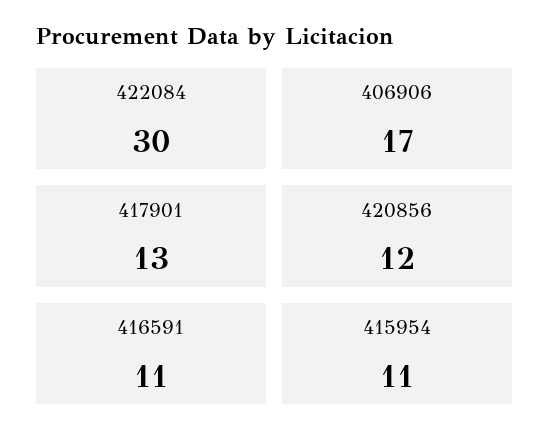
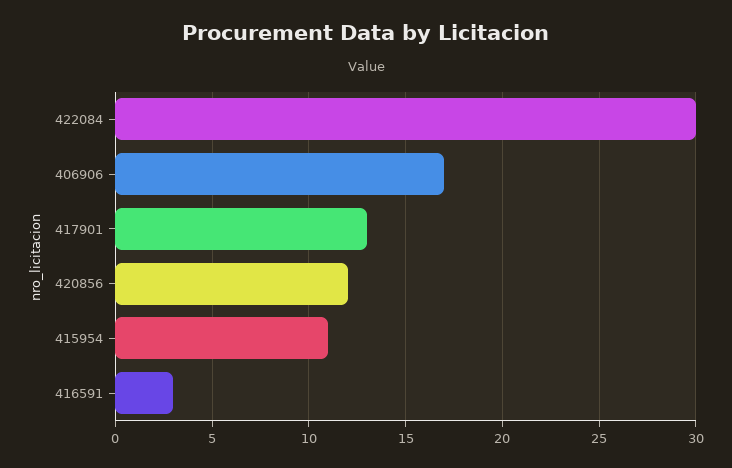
416591: 11 -> 3

